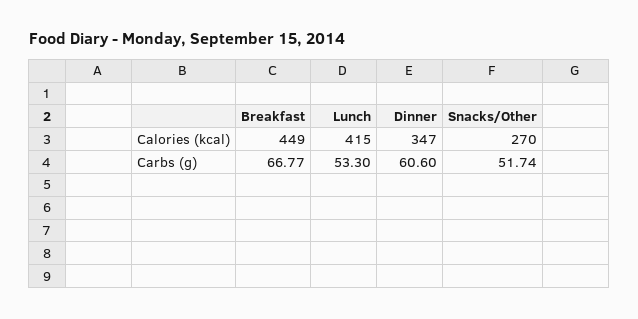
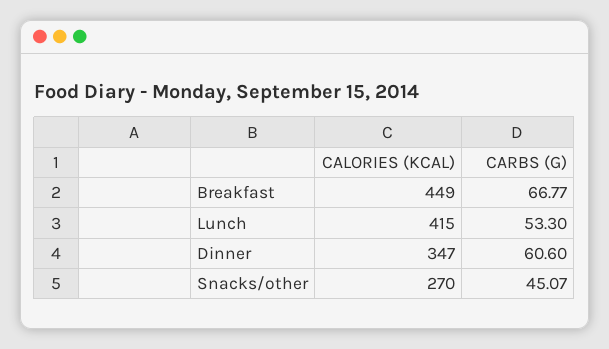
Snacks/Other, Carbs (g): 51.74 -> 45.07

